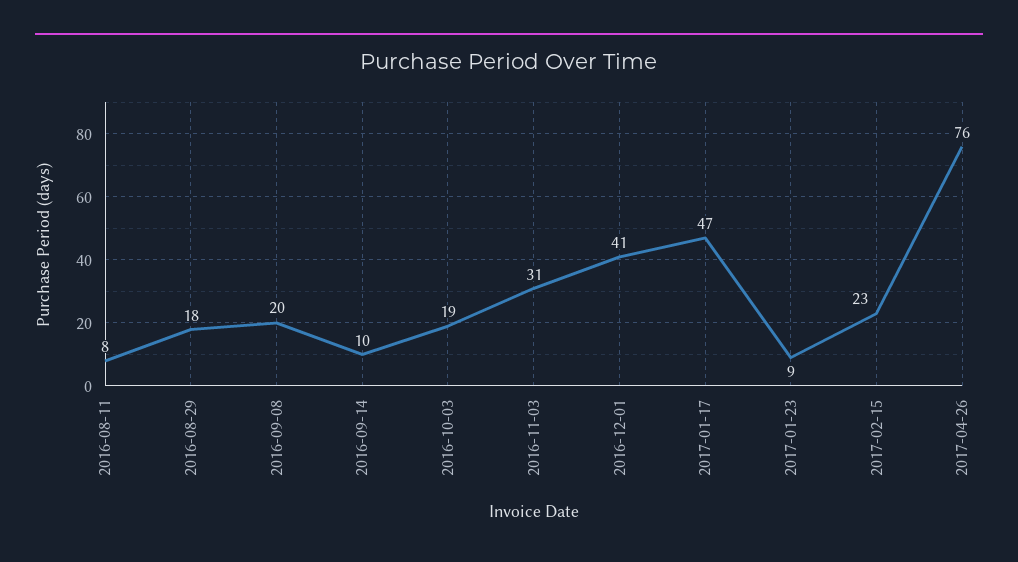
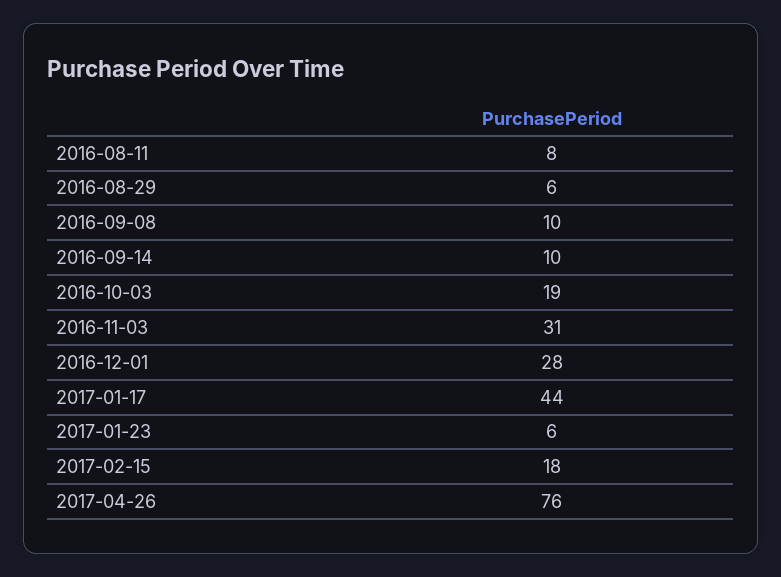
2016-08-29: 18 -> 6
2016-09-08: 20 -> 10
2016-12-01: 41 -> 28
2017-01-17: 47 -> 44
2017-01-23: 9 -> 6
2017-02-15: 23 -> 18

